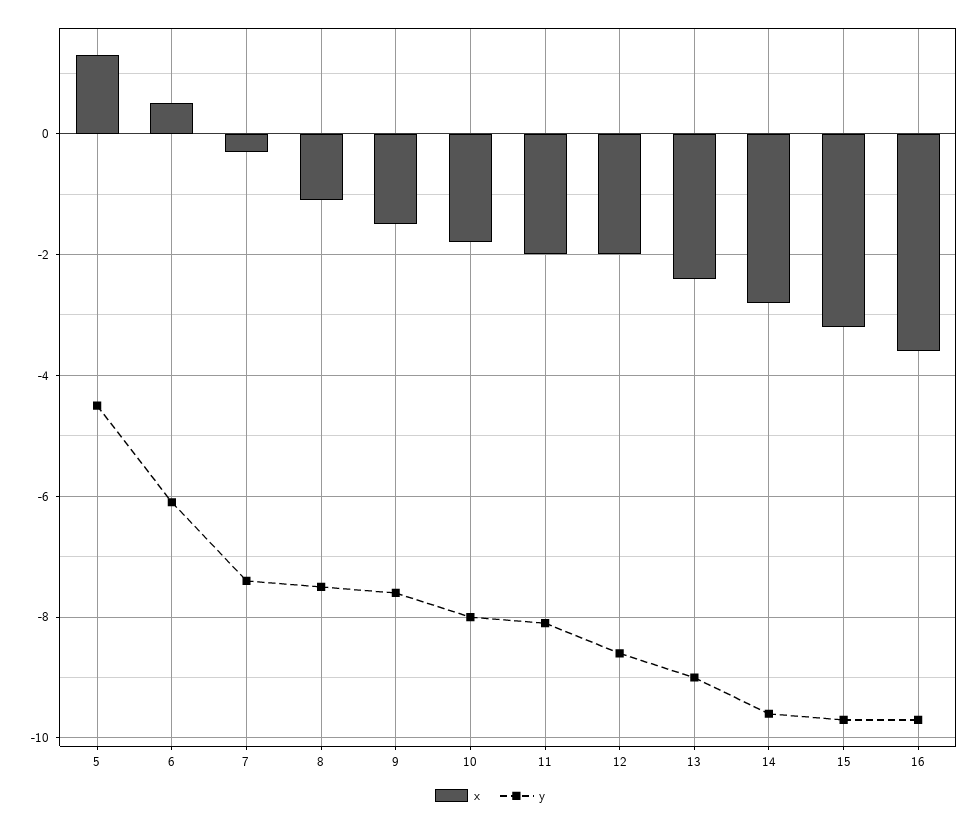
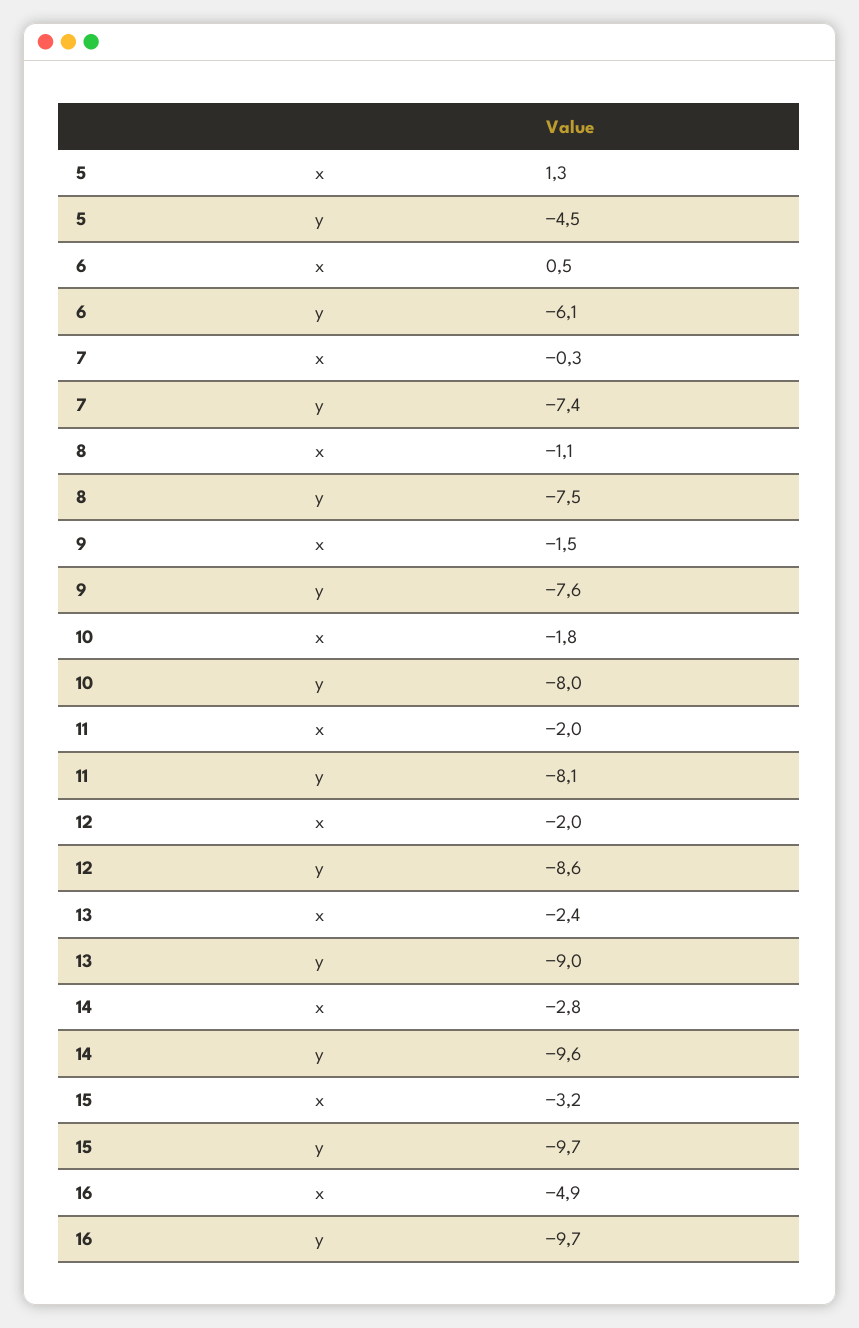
x, 16: -3.5 -> -4.9

